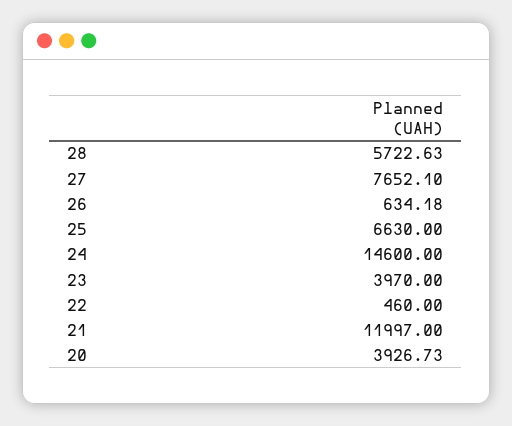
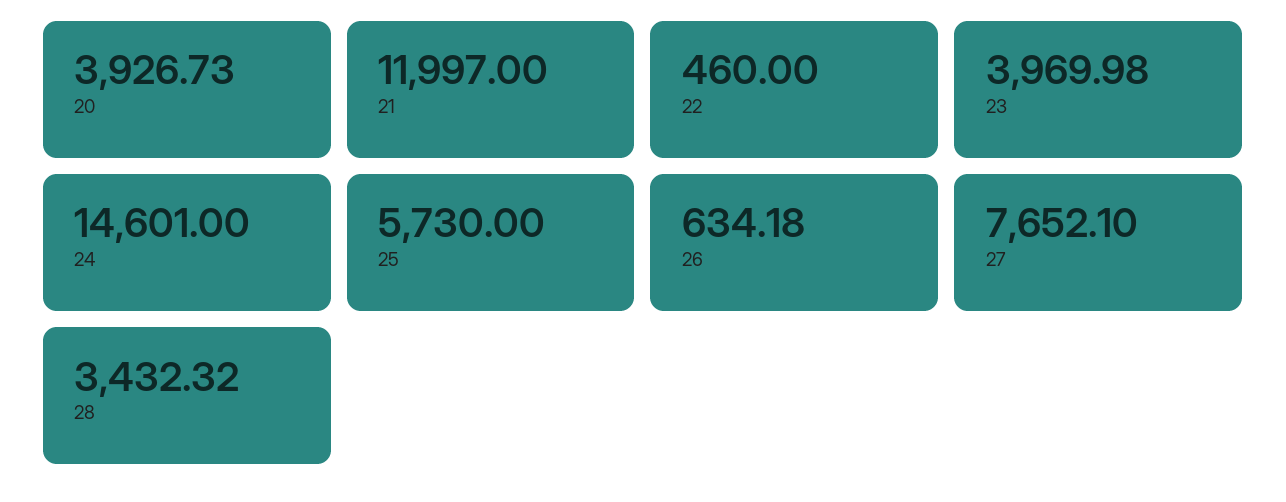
28: 5722.63 -> 3432.32
25: 6630 -> 5730
24: 14600 -> 14601
23: 3970 -> 3969.98

